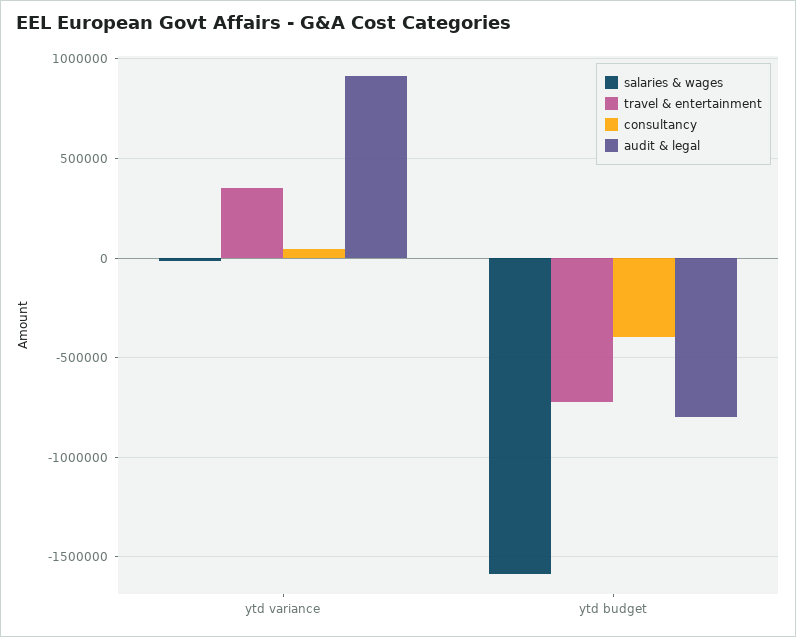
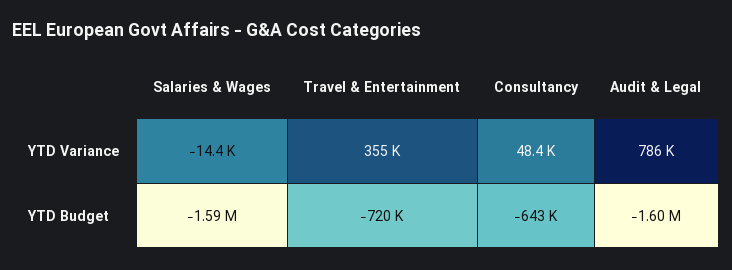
audit & legal, ytd variance: 900000 -> 786000
consultancy, ytd budget: -400000 -> -643000
audit & legal, ytd budget: -800000 -> -1600000

